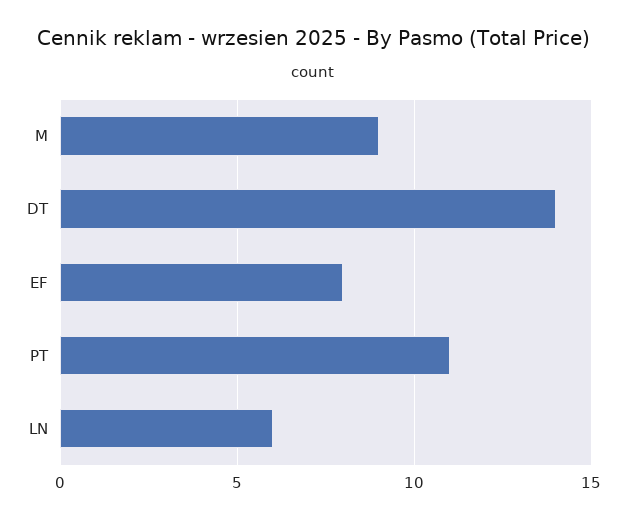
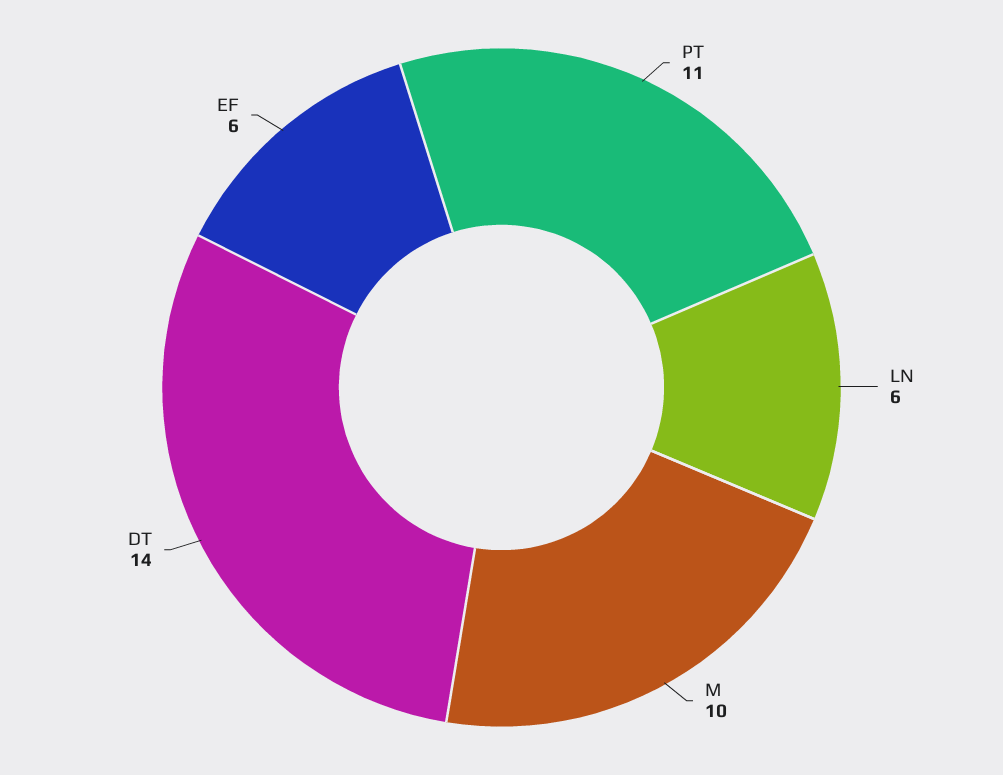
M: 9 -> 10
EF: 8 -> 6

